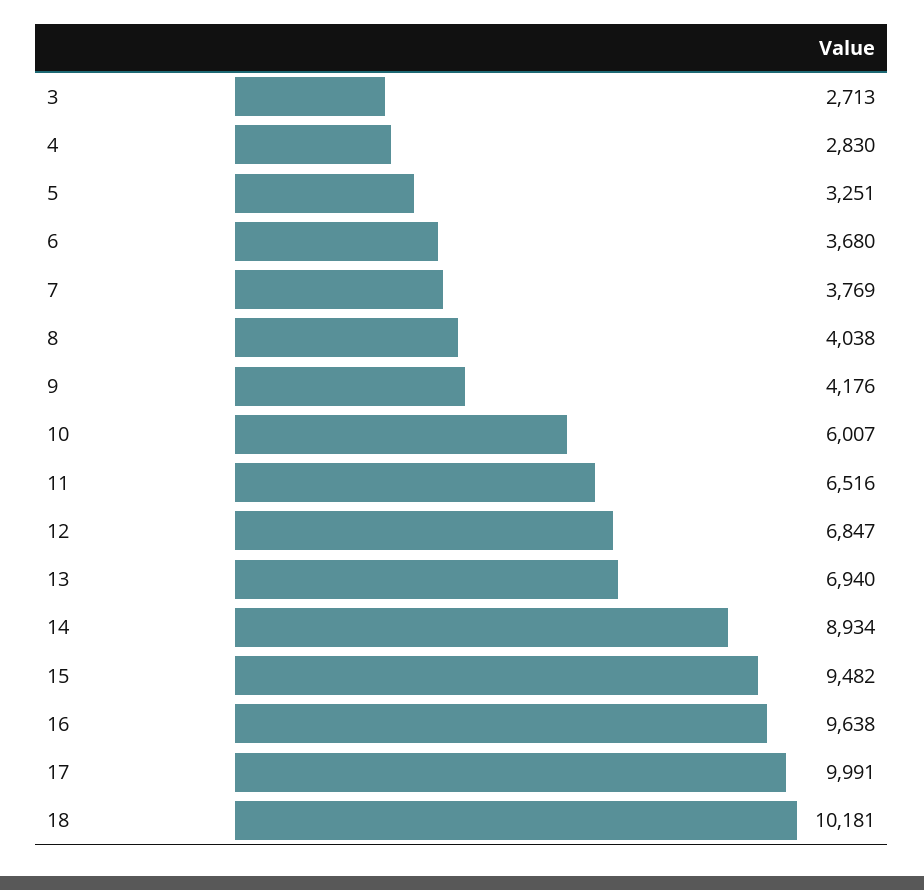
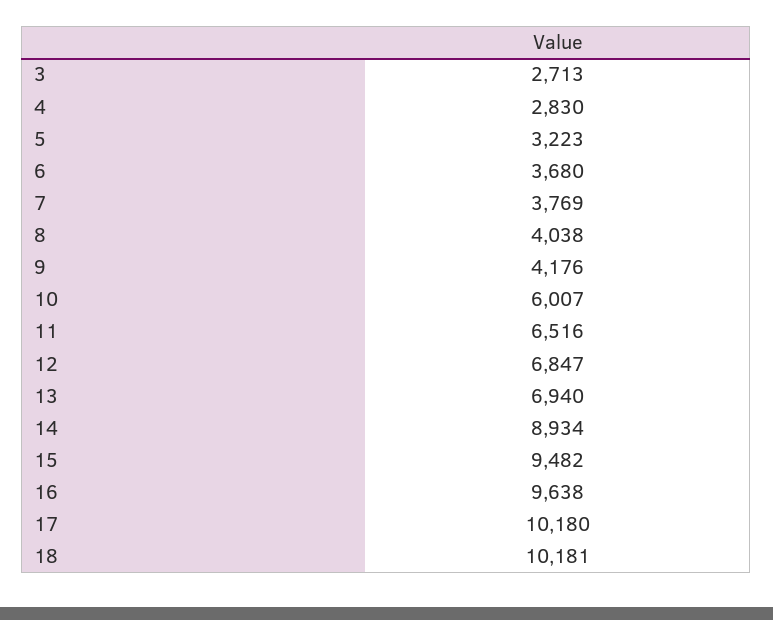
5: 3251 -> 3223
17: 9991 -> 10180

